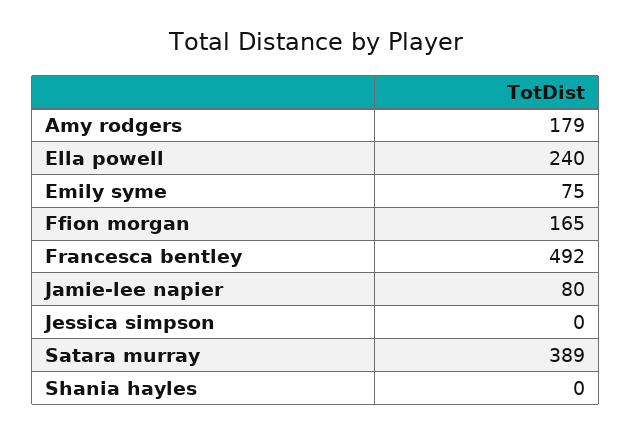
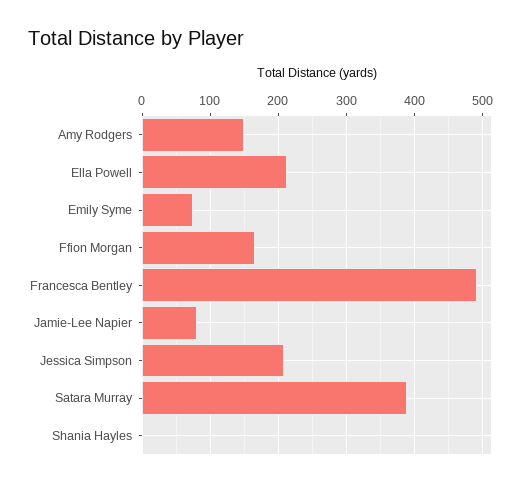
Amy rodgers: 179 -> 150
Ella powell: 240 -> 210
Jessica simpson: 0 -> 210

